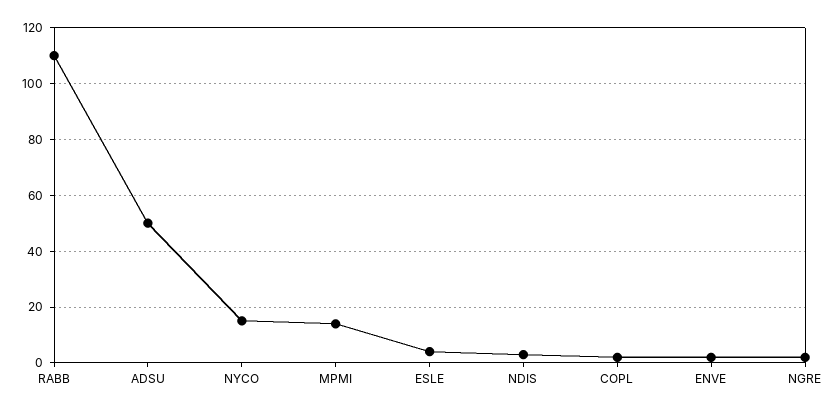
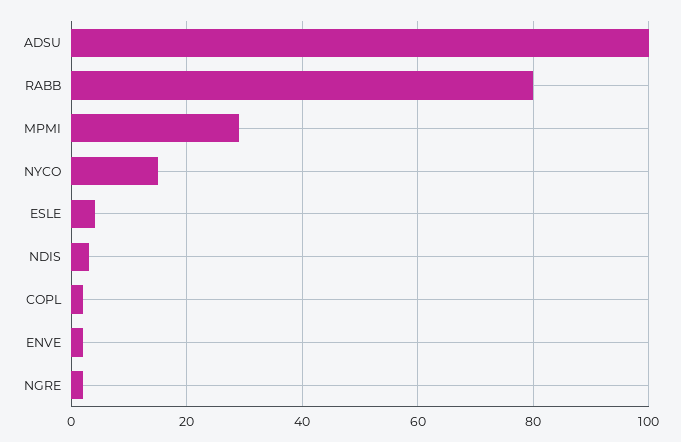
RABB: 110 -> 80
ADSU: 50 -> 100
MPMI: 15 -> 30

